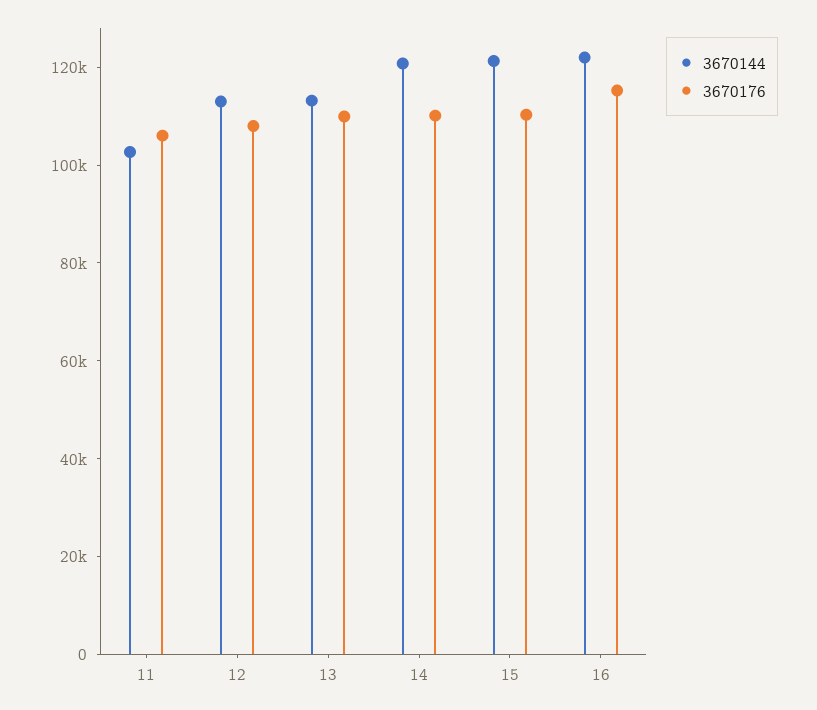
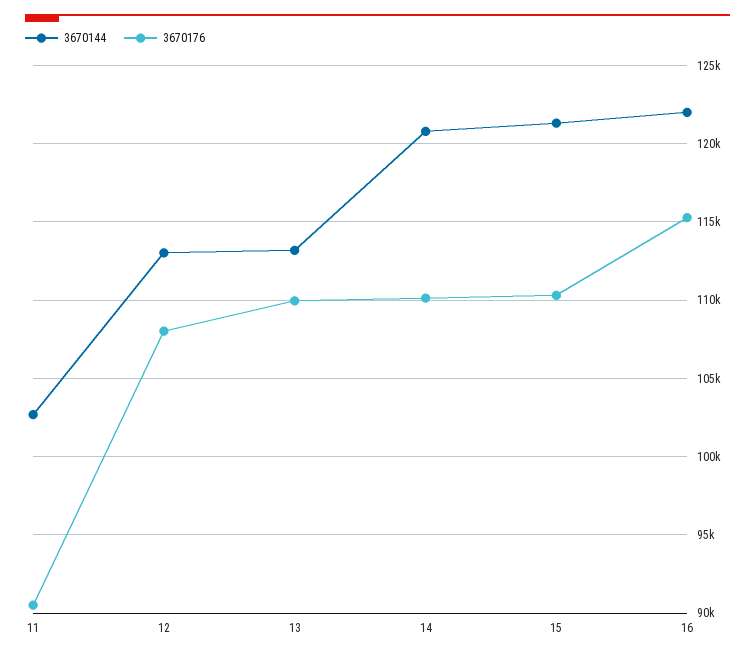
3670176, 11: 105000 -> 90500

